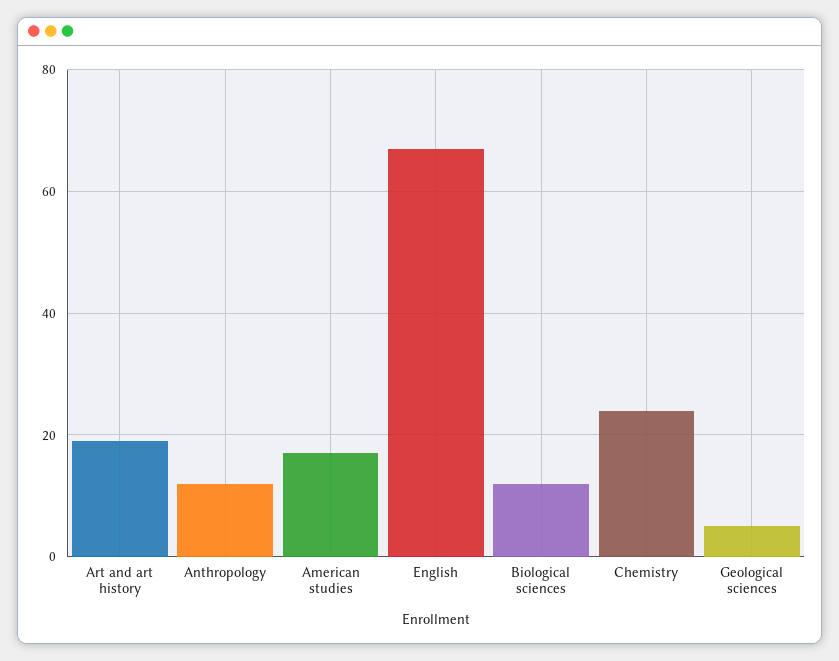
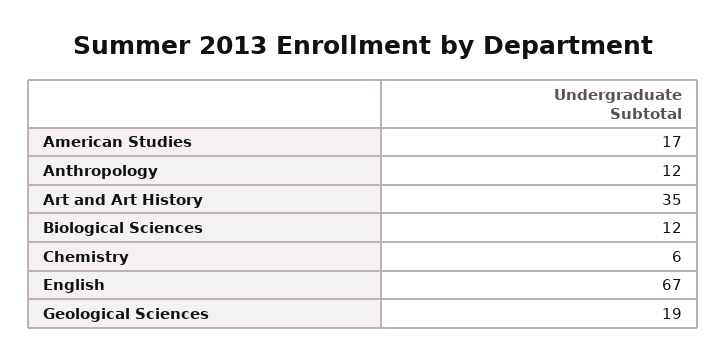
Art and art history: 20 -> 35
Chemistry: 25 -> 6
Geological sciences: 5 -> 19

